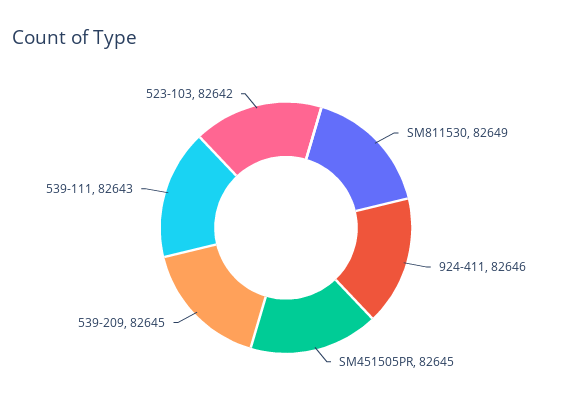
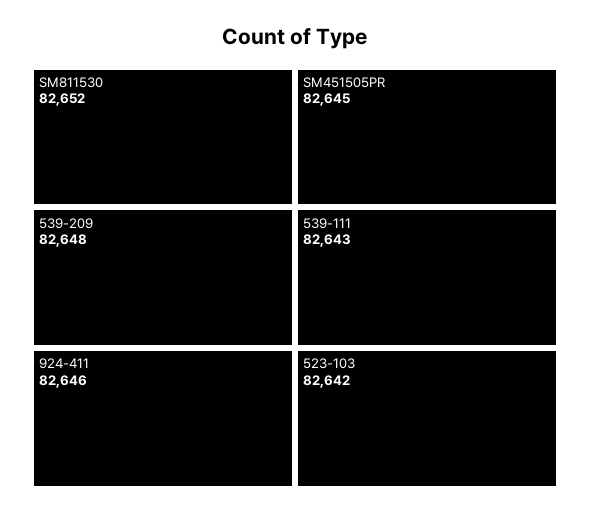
SM811530: 82649 -> 82652
539-209: 82645 -> 82648

